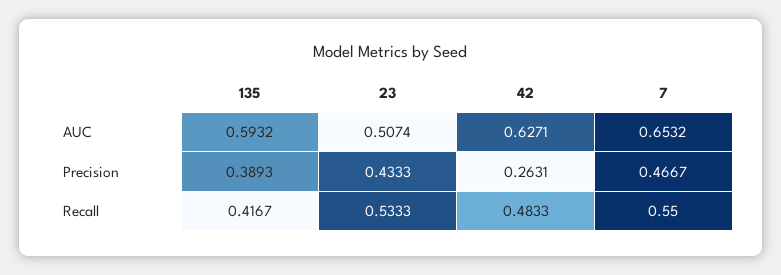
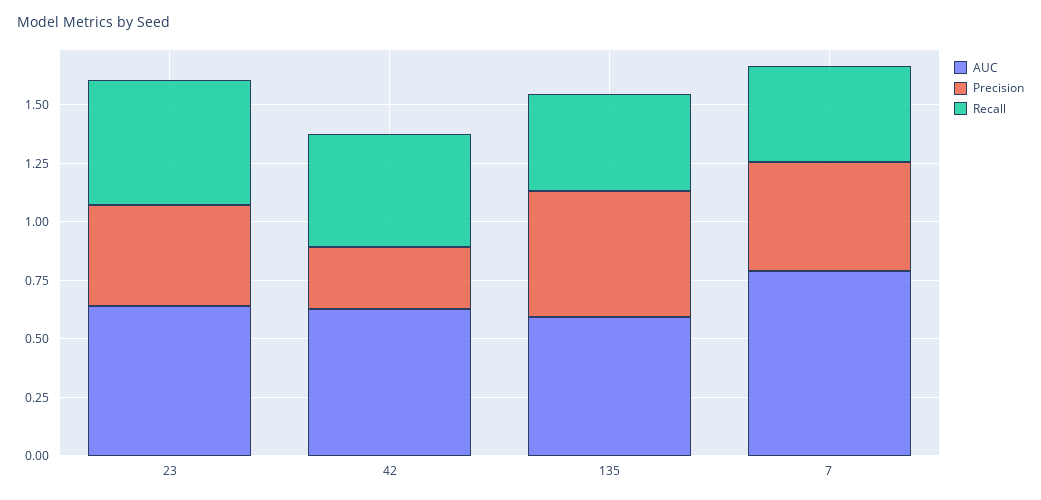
AUC, 23: 0.5074 -> 0.65
AUC, 7: 0.6532 -> 0.8
Precision, 135: 0.3893 -> 0.55
Recall, 7: 0.55 -> 0.4

